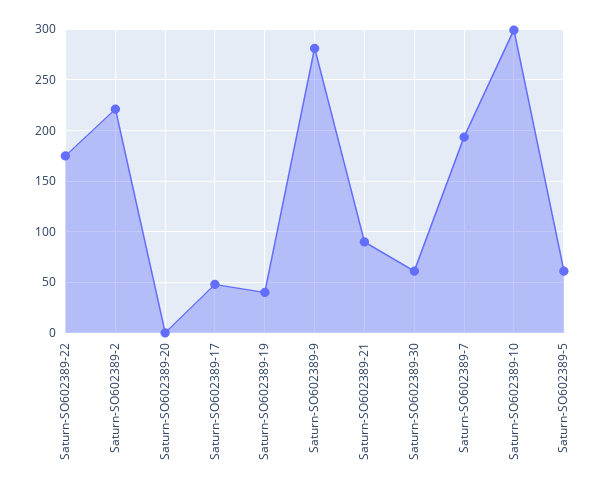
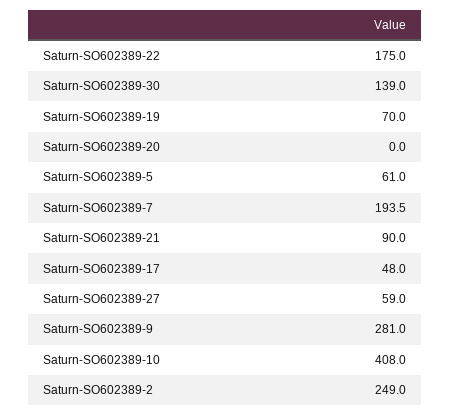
Saturn-SO602389-2: 220 -> 249
Saturn-SO602389-19: 40 -> 70
Saturn-SO602389-30: 60 -> 139
Saturn-SO602389-10: 300 -> 408
Saturn-SO602389-27: none -> 59

